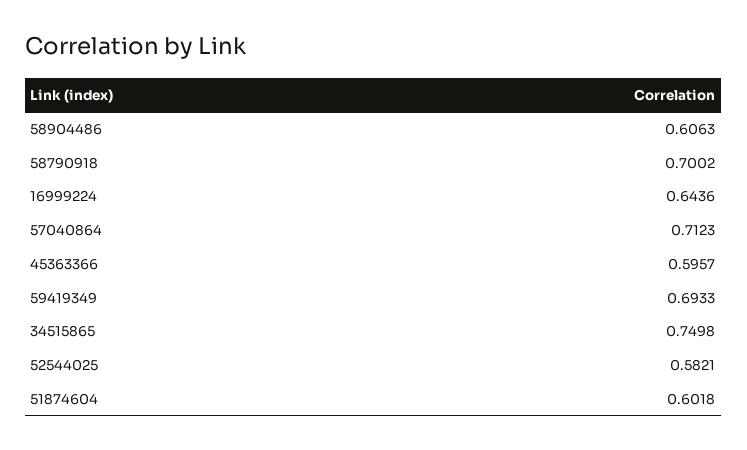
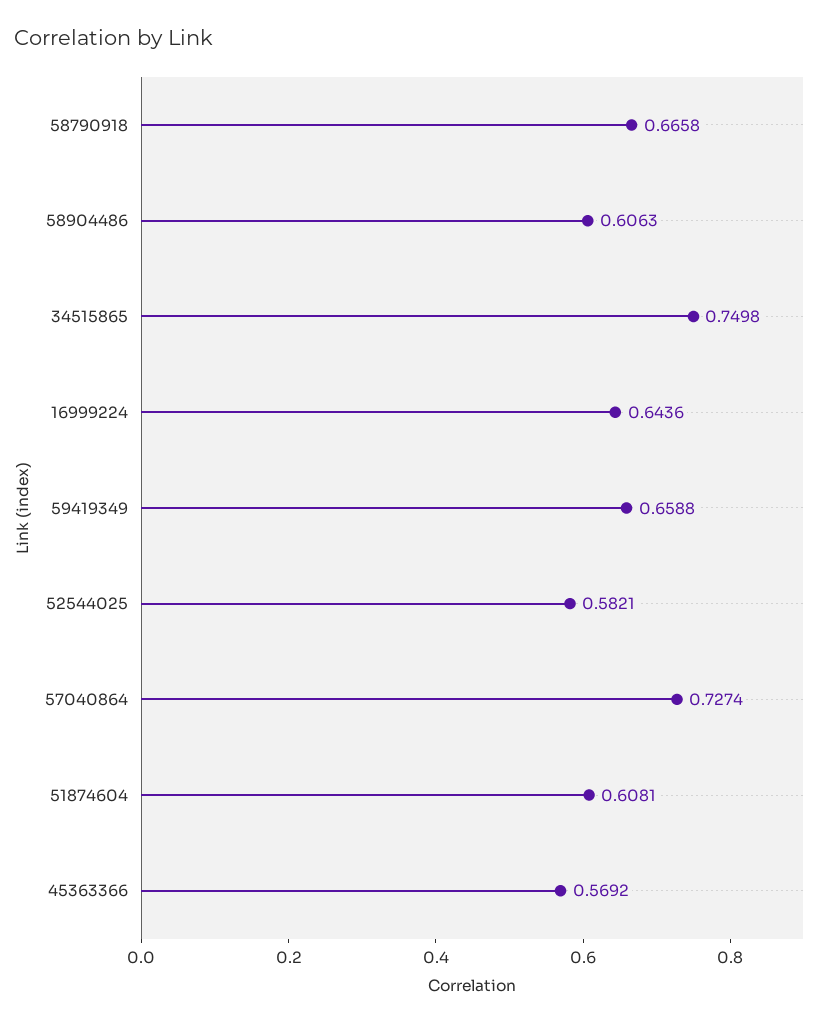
58790918: 0.7002 -> 0.6658
57040864: 0.7123 -> 0.7274
45363366: 0.5957 -> 0.5692
59419349: 0.6933 -> 0.6588
51874604: 0.6018 -> 0.6081

